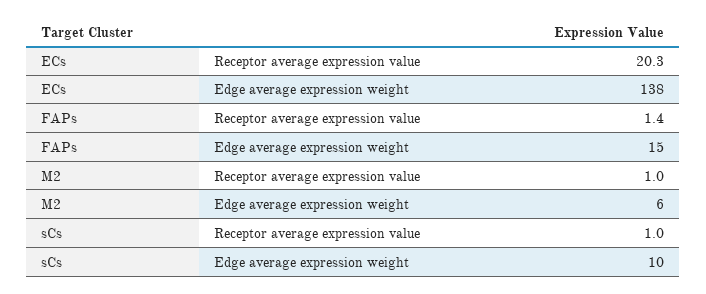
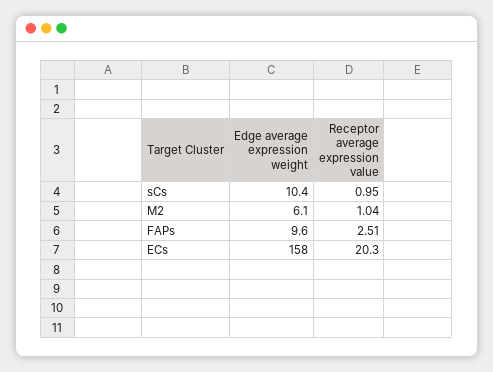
ECs, Edge average expression weight: 138 -> 158
FAPs, Receptor average expression value: 1.4 -> 2.51
FAPs, Edge average expression weight: 15 -> 9.6

